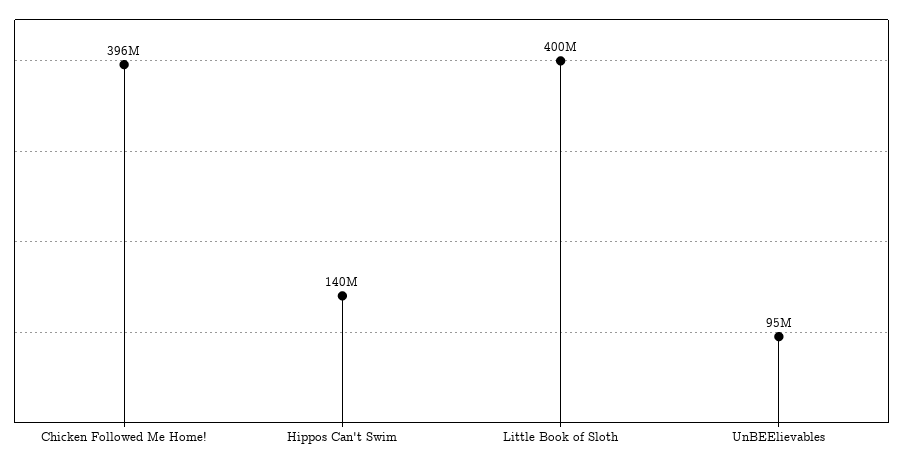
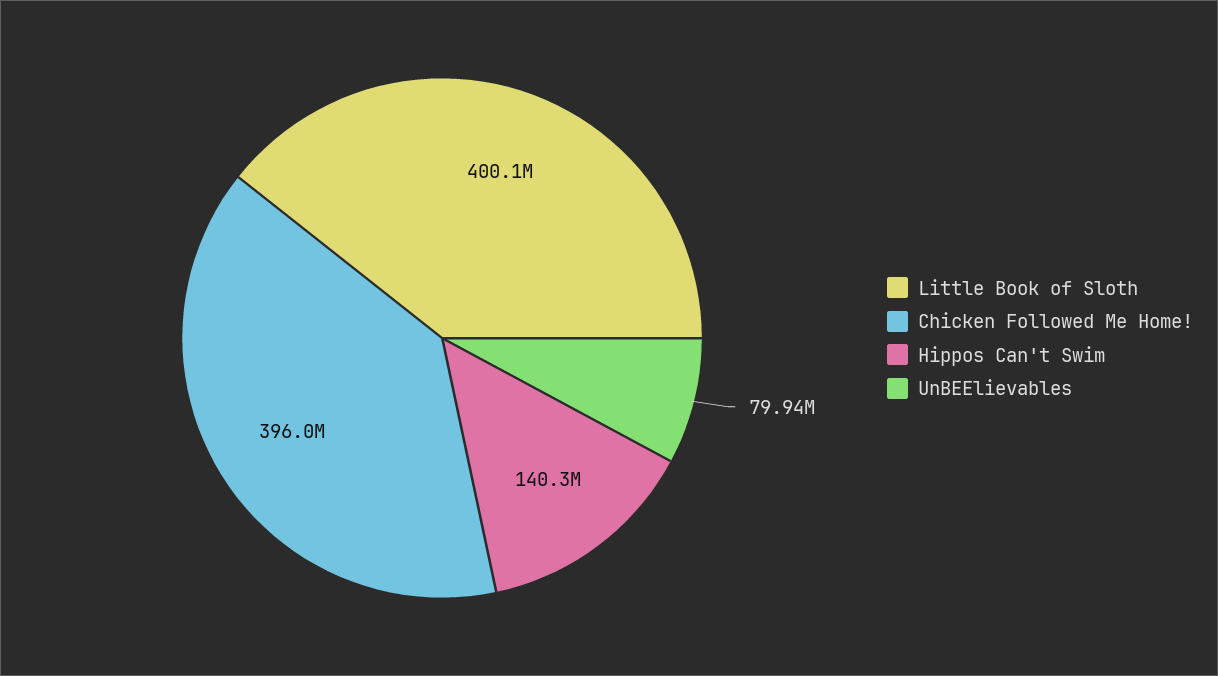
UnBEElievables: 95000000 -> 79940000

